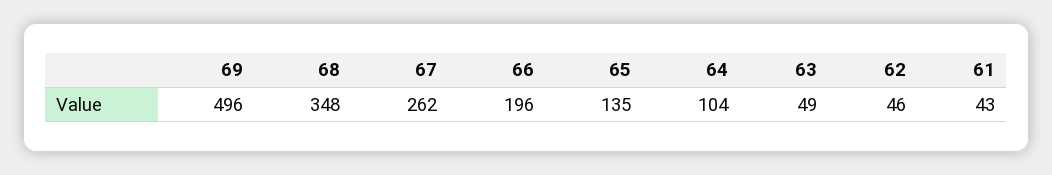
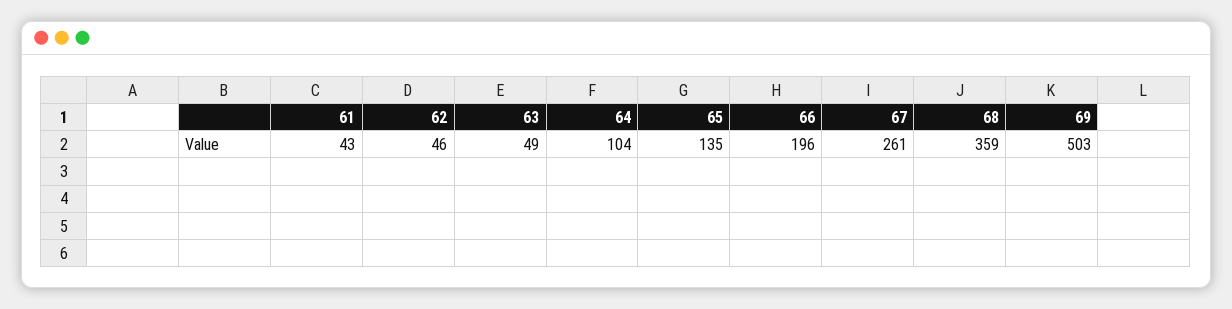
69: 496 -> 503
68: 348 -> 359
67: 262 -> 261

